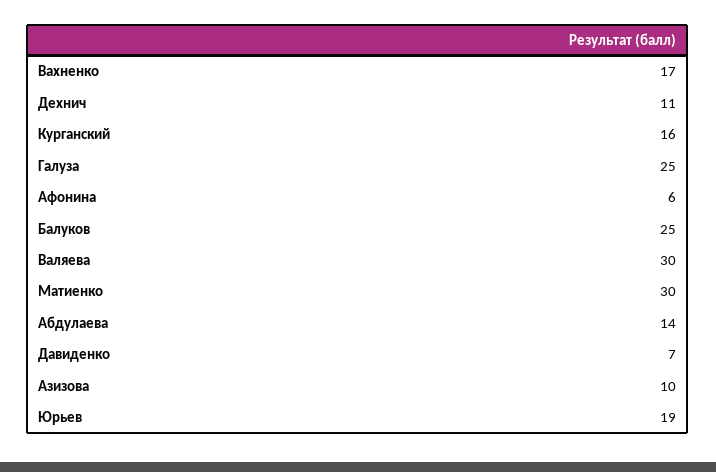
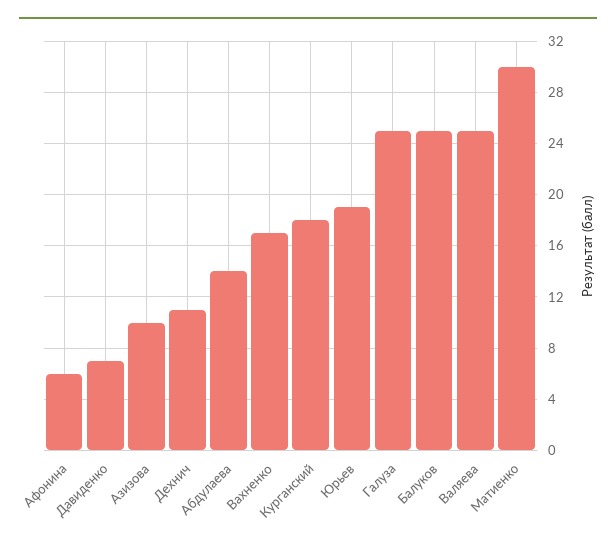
Курганский: 16 -> 18
Валяева: 30 -> 25

